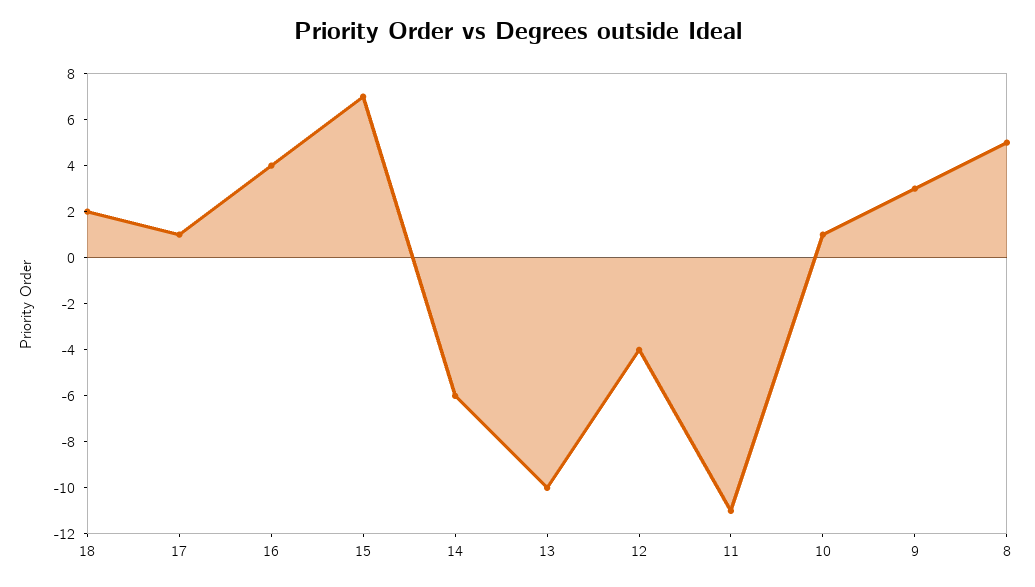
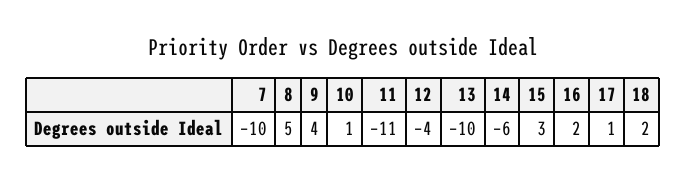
16: 4 -> 2
15: 7 -> 3
9: 3 -> 4
7: none -> -10

